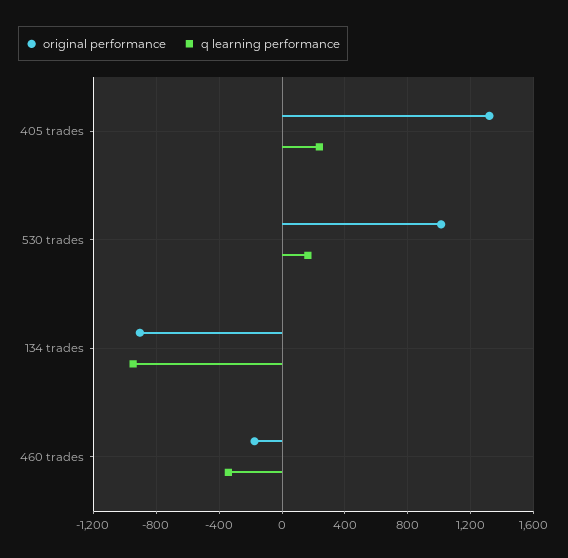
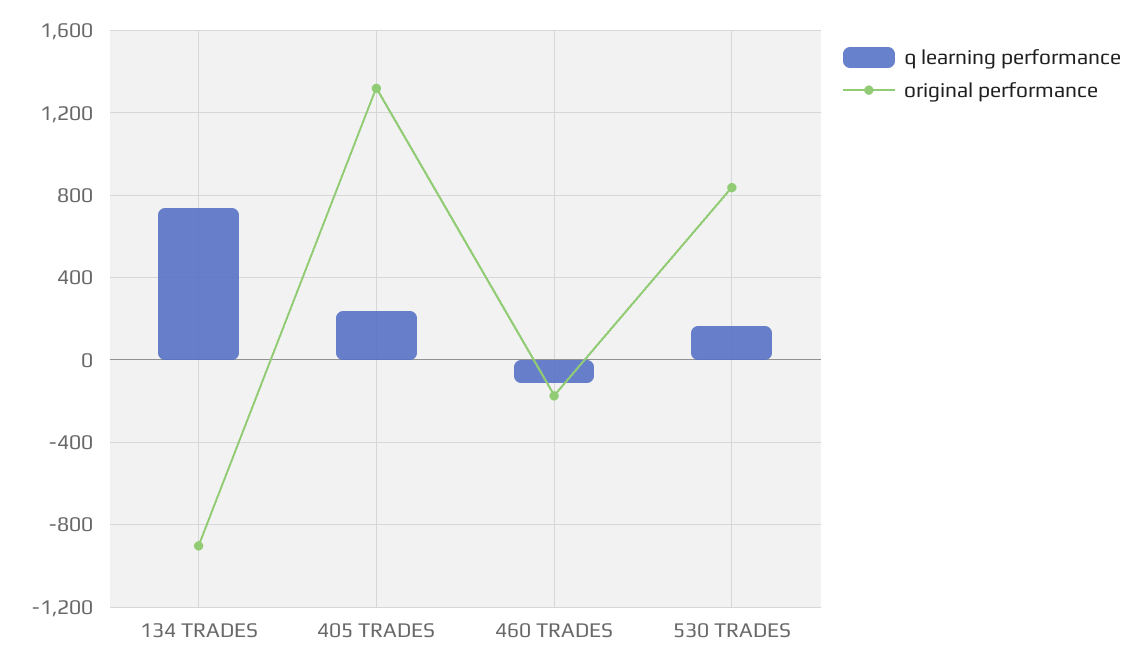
original performance, 530 trades: 1000 -> 850
q learning performance, 134 trades: -950 -> 750
q learning performance, 460 trades: -350 -> -100

